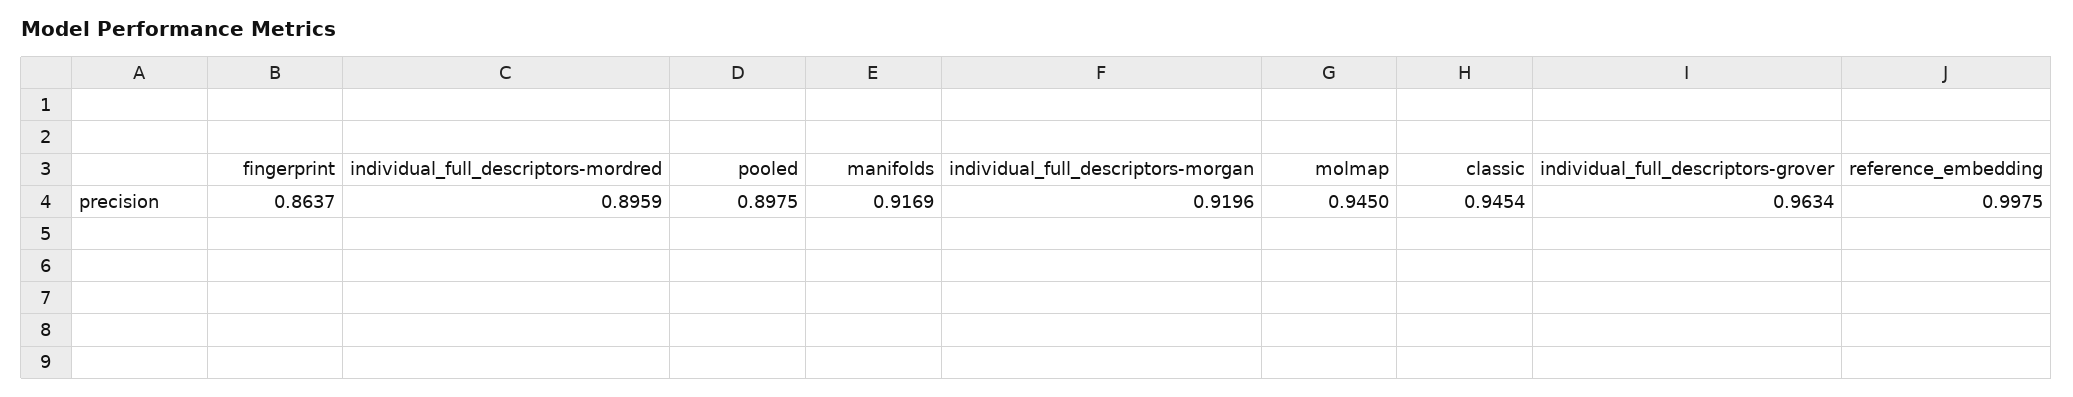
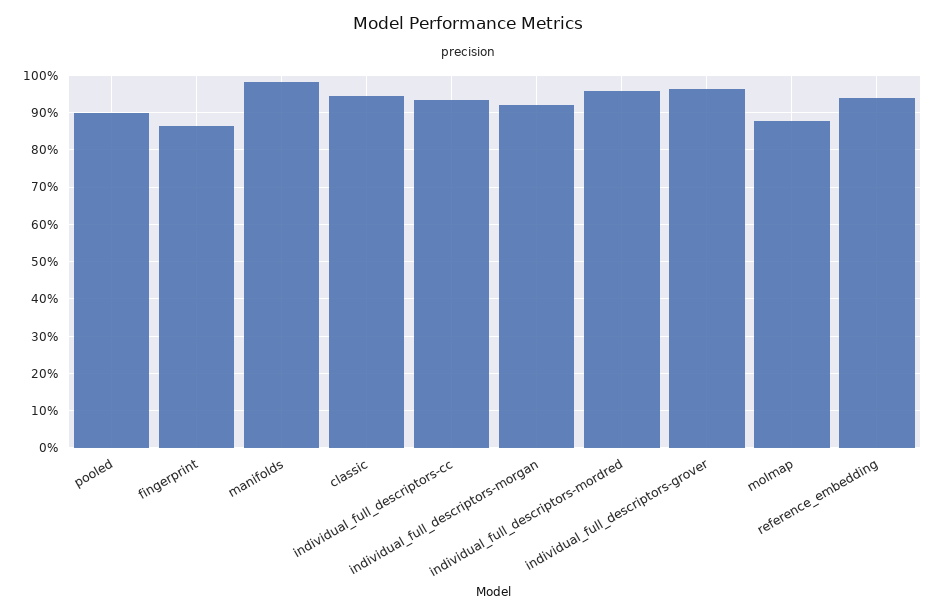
individual_full_descriptors-mordred: 0.8959 -> 0.96
manifolds: 0.9169 -> 0.98
molmap: 0.945 -> 0.88
reference_embedding: 0.9975 -> 0.94
individual_full_descriptors-cc: none -> 0.94

